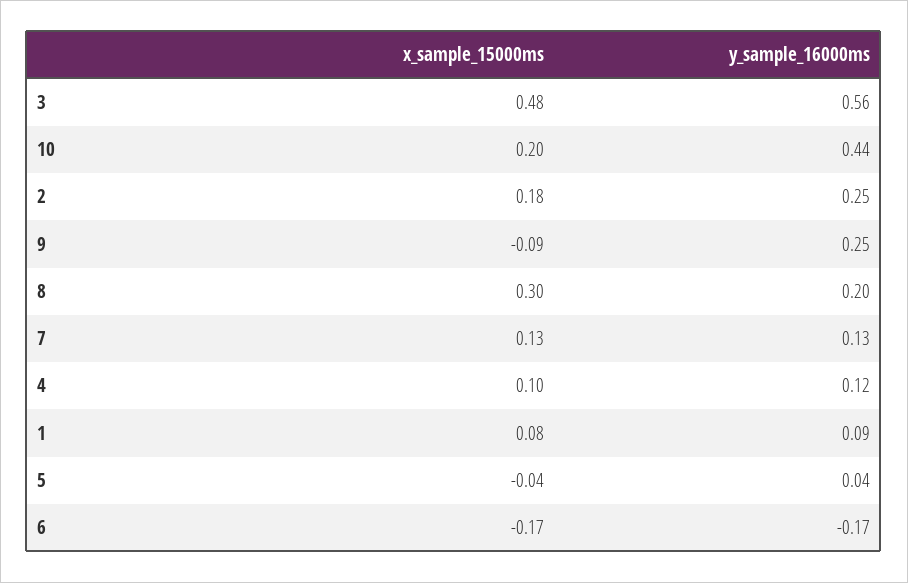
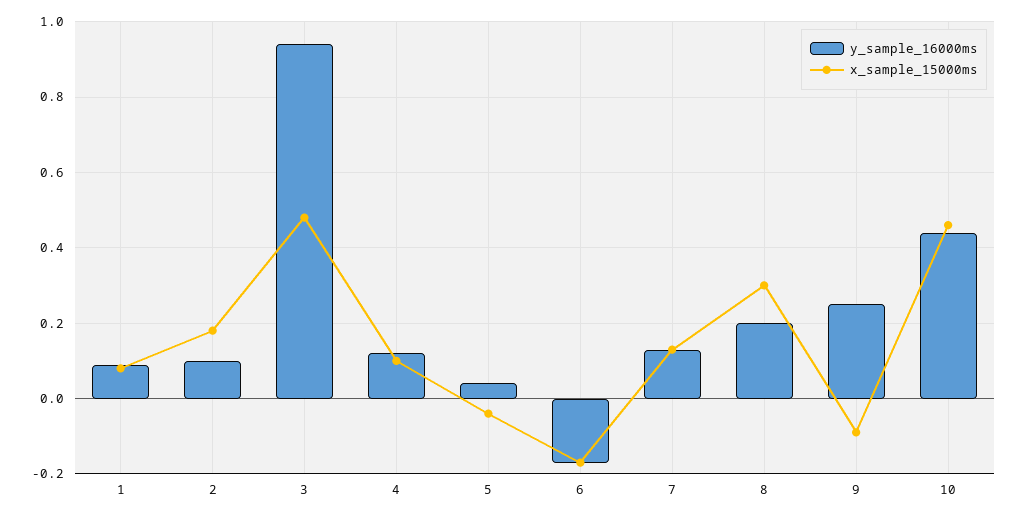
y_sample_16000ms, 3: 0.56 -> 0.95
x_sample_15000ms, 10: 0.2 -> 0.45
y_sample_16000ms, 2: 0.25 -> 0.1

